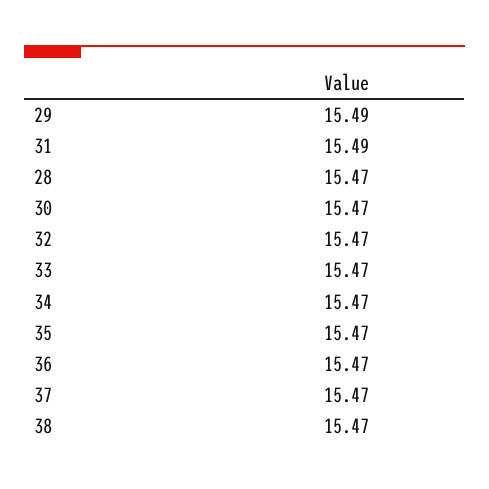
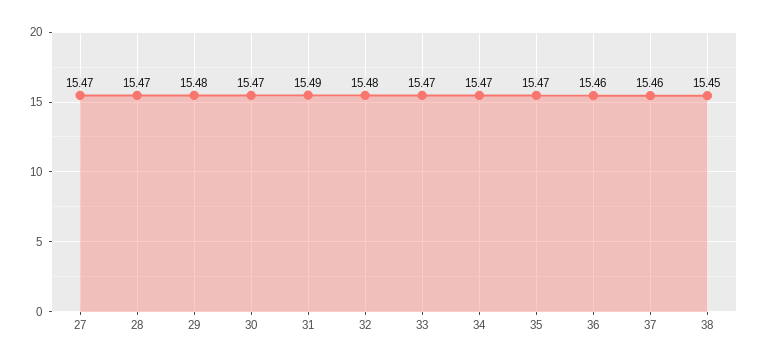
29: 15.49 -> 15.48
32: 15.47 -> 15.48
36: 15.47 -> 15.46
37: 15.47 -> 15.46
38: 15.47 -> 15.45
27: none -> 15.47

